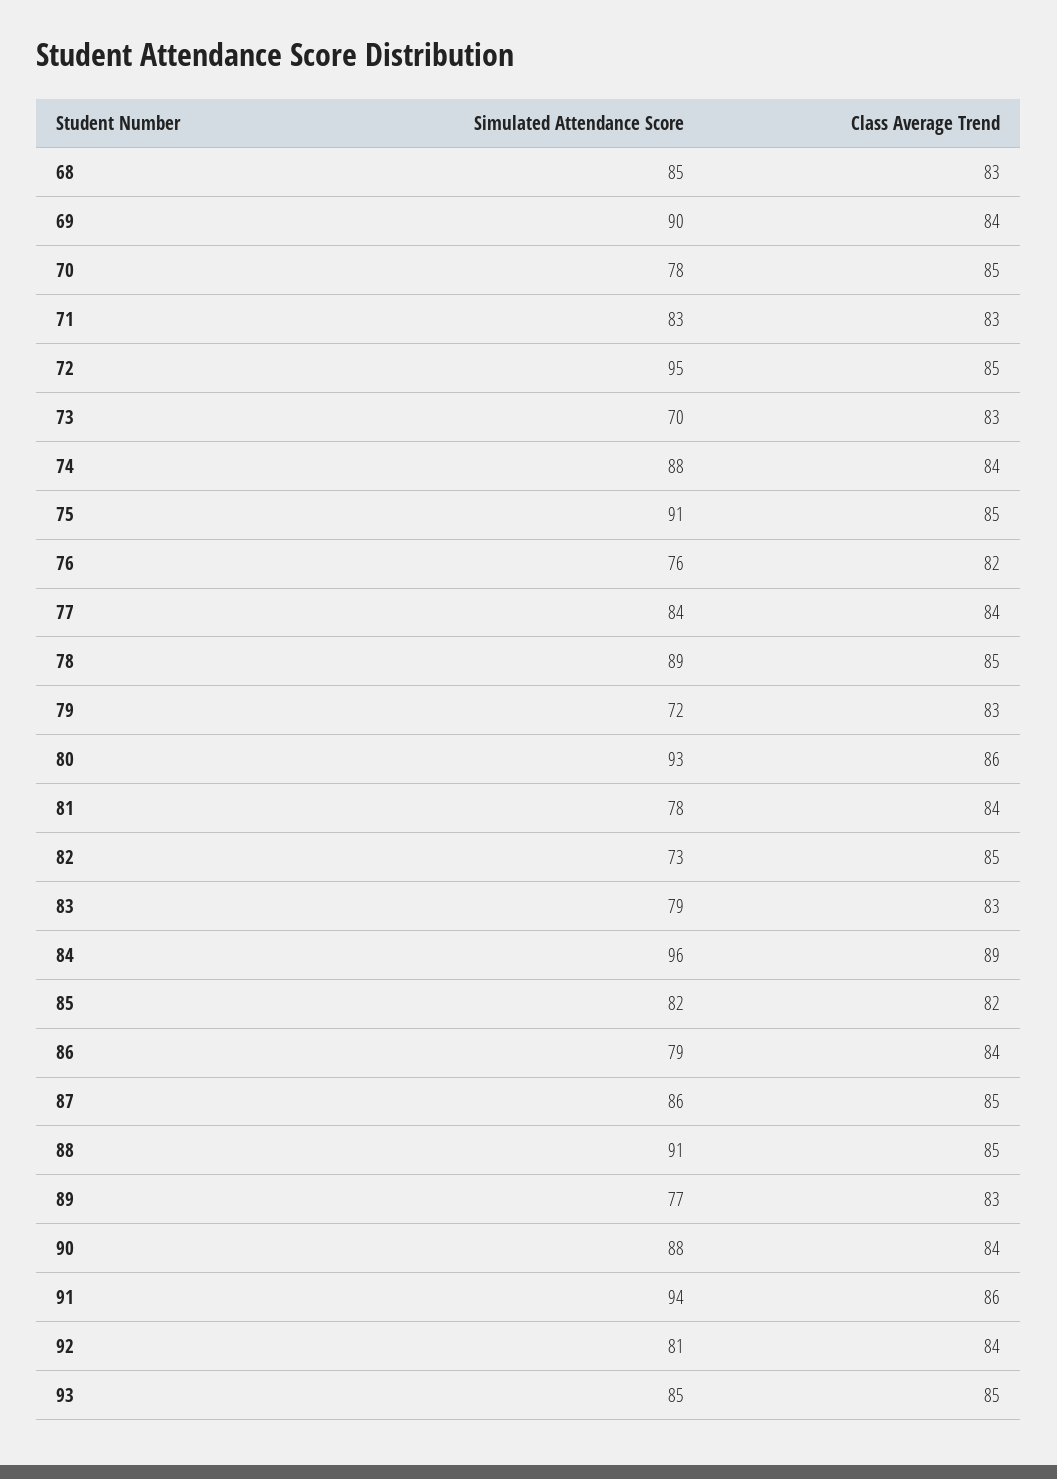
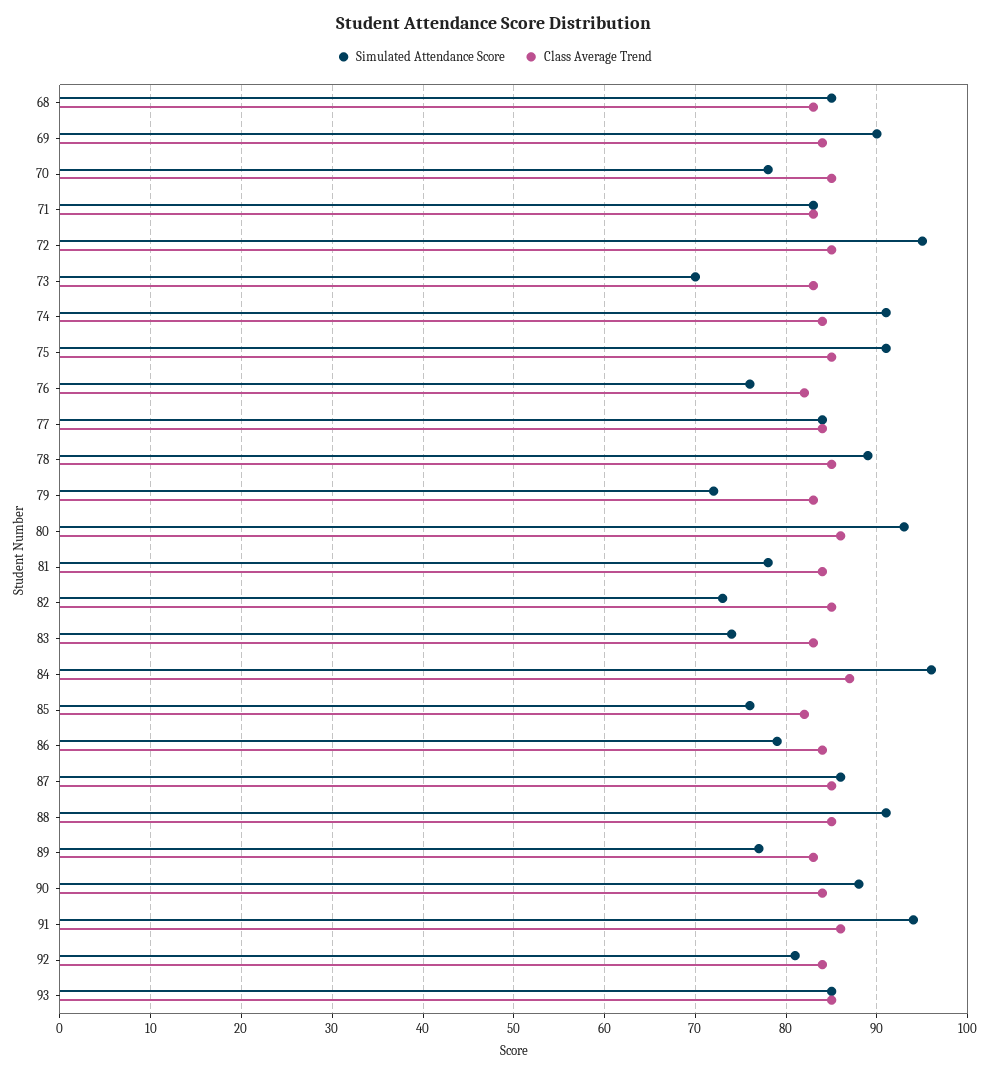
Simulated Attendance Score, 74: 88 -> 91
Simulated Attendance Score, 83: 79 -> 74
Class Average Trend, 84: 89 -> 87
Simulated Attendance Score, 85: 82 -> 76

